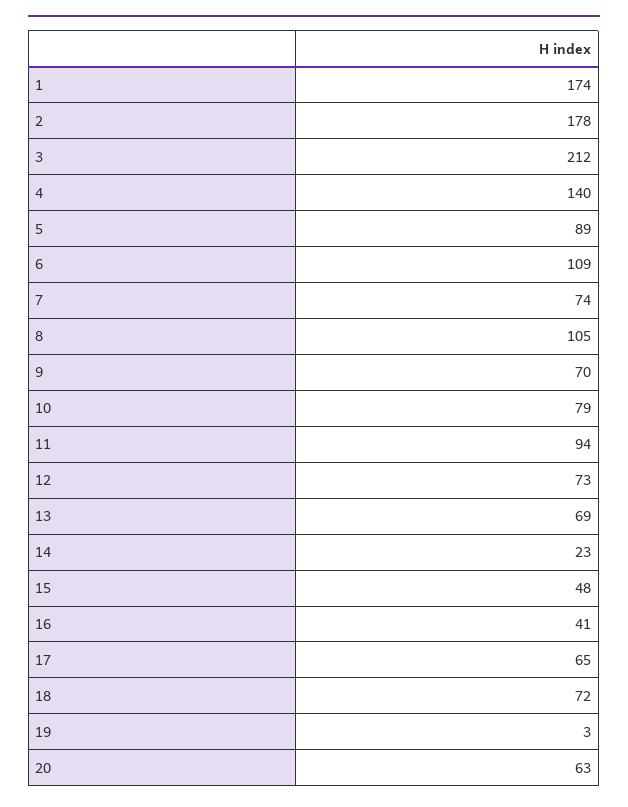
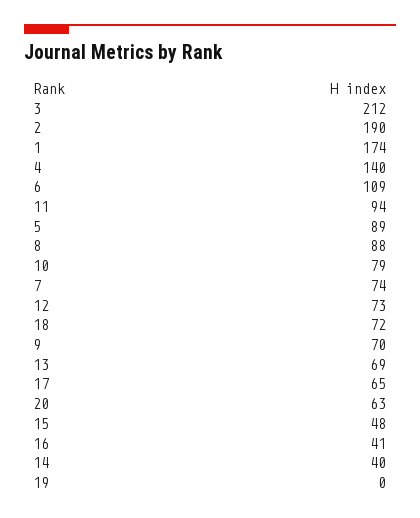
2: 178 -> 190
8: 105 -> 88
14: 23 -> 40
19: 3 -> 0

